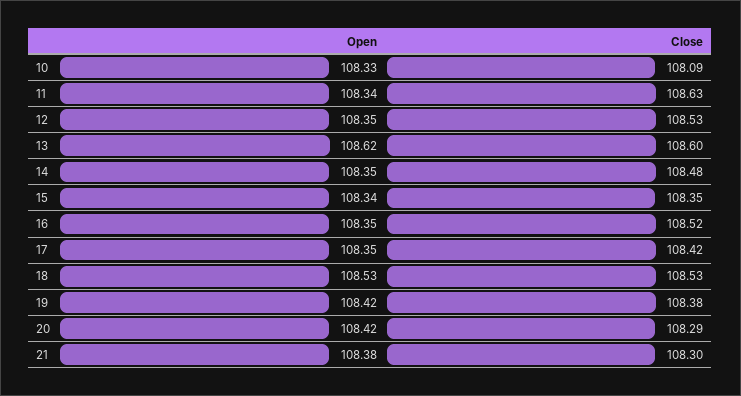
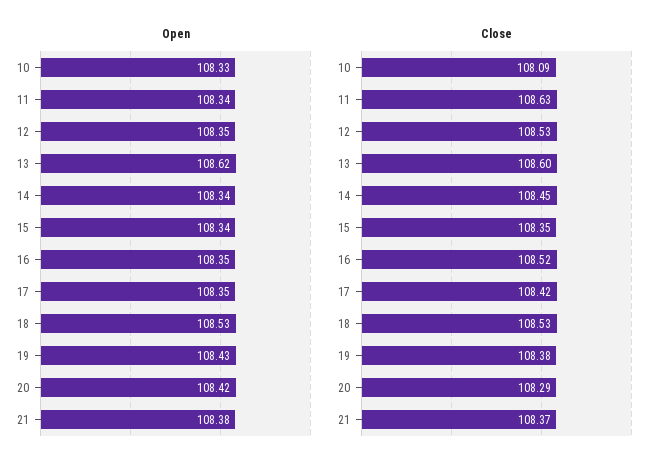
Open, 14: 108.35 -> 108.34
Close, 14: 108.48 -> 108.45
Open, 19: 108.42 -> 108.43
Close, 21: 108.3 -> 108.37

